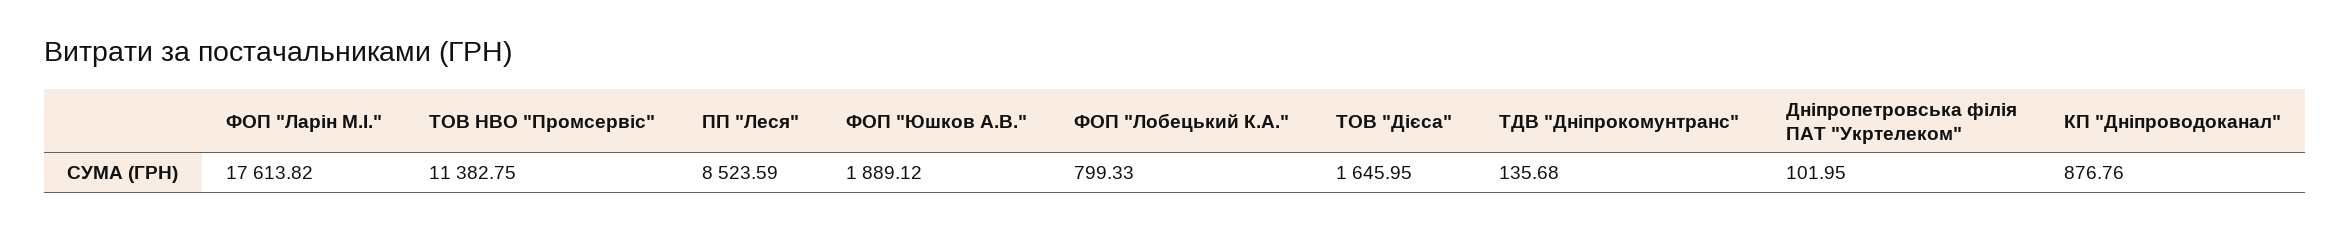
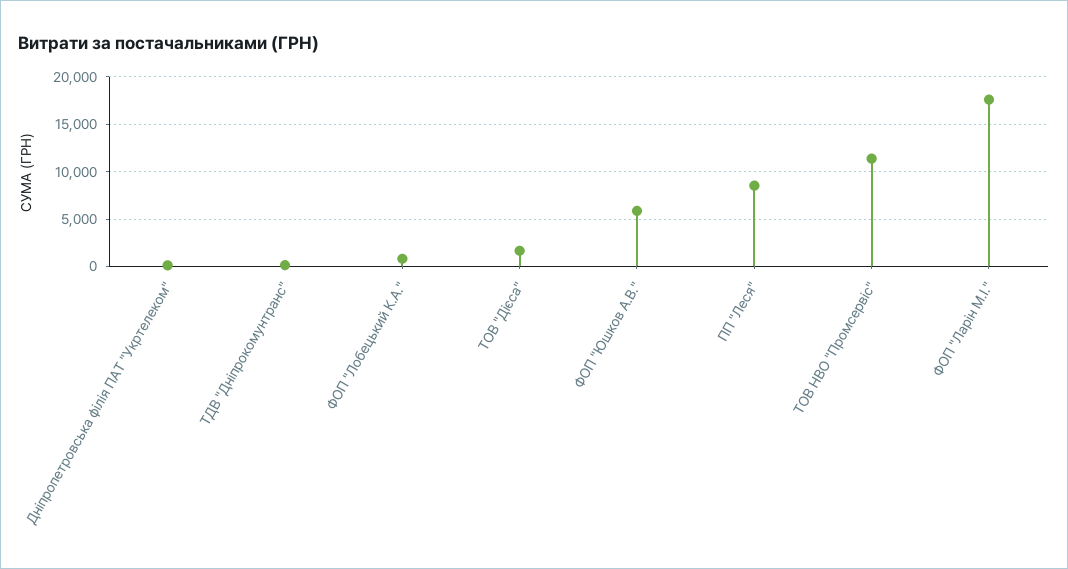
ФОП "Юшков А.В.": 1889.12 -> 6000
КП "Дніпроводоканал": 876.76 -> none

